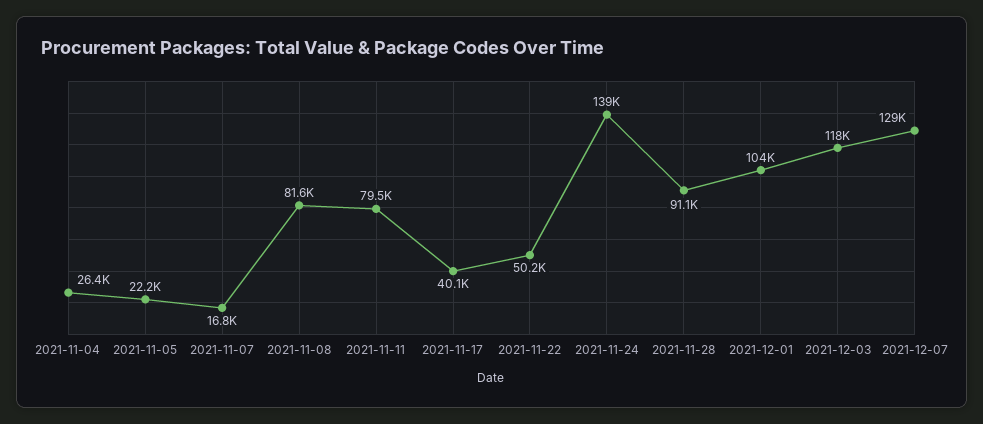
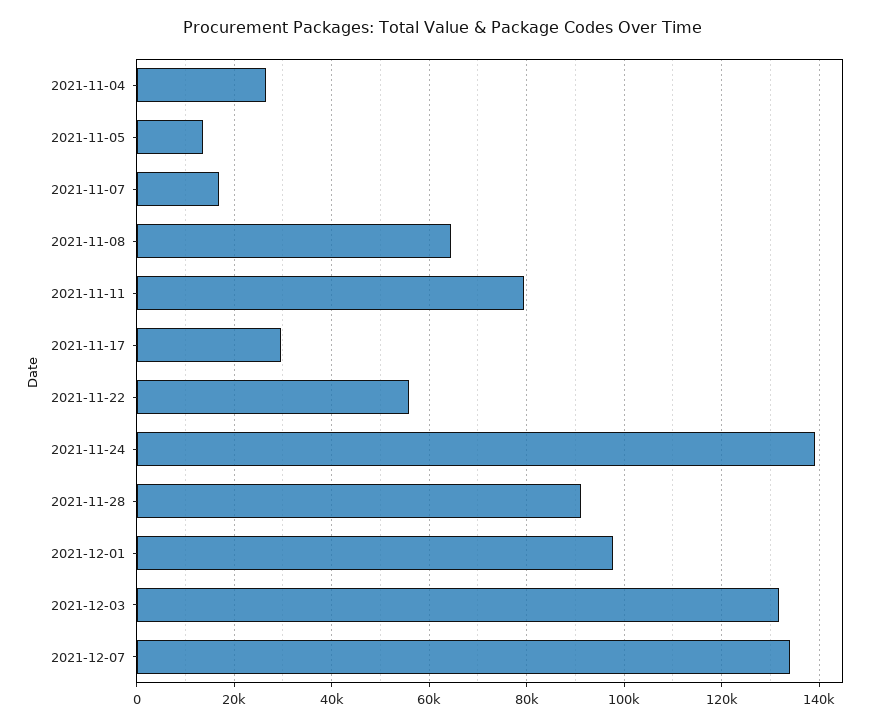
2021-11-05: 22200 -> 14000
2021-11-08: 81600 -> 64000
2021-11-17: 40100 -> 30000
2021-11-22: 50200 -> 56000
2021-12-01: 104000 -> 98000
2021-12-03: 118000 -> 132000
2021-12-07: 129000 -> 134000

